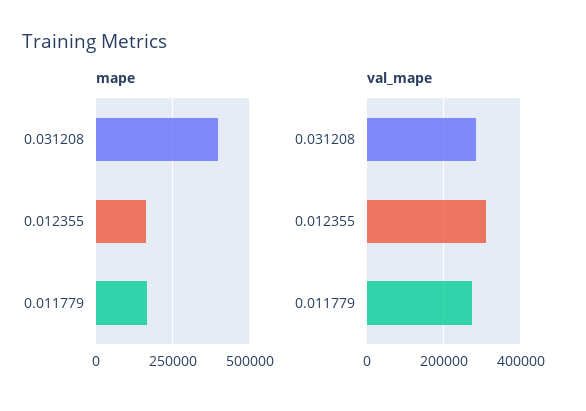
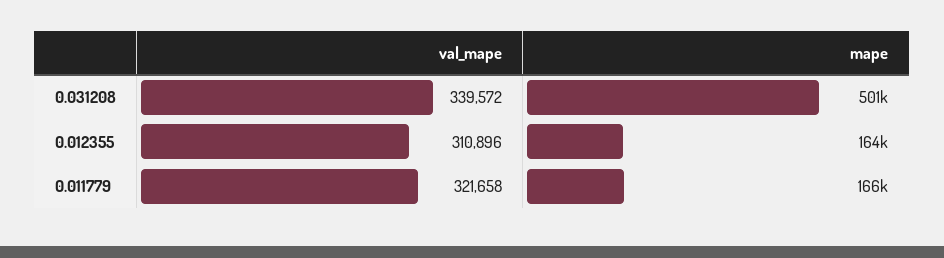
mape, 0.031208: 400000 -> 501000
val_mape, 0.031208: 280000 -> 339572
val_mape, 0.011779: 280000 -> 321658

